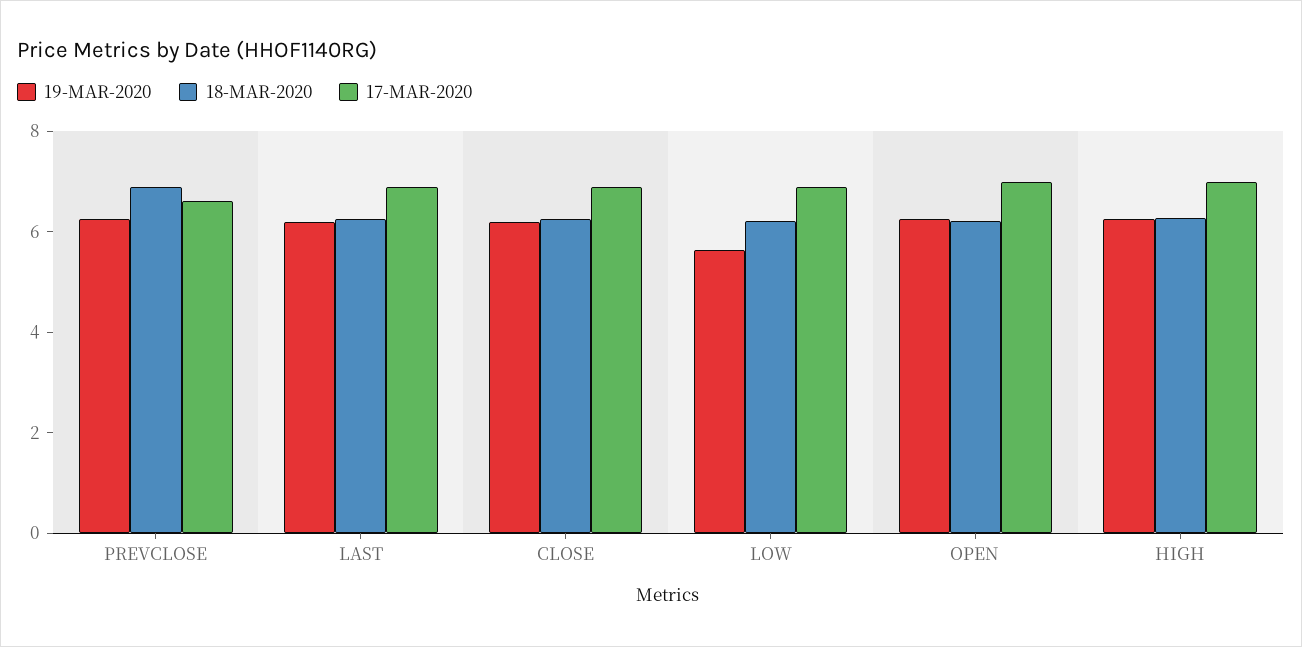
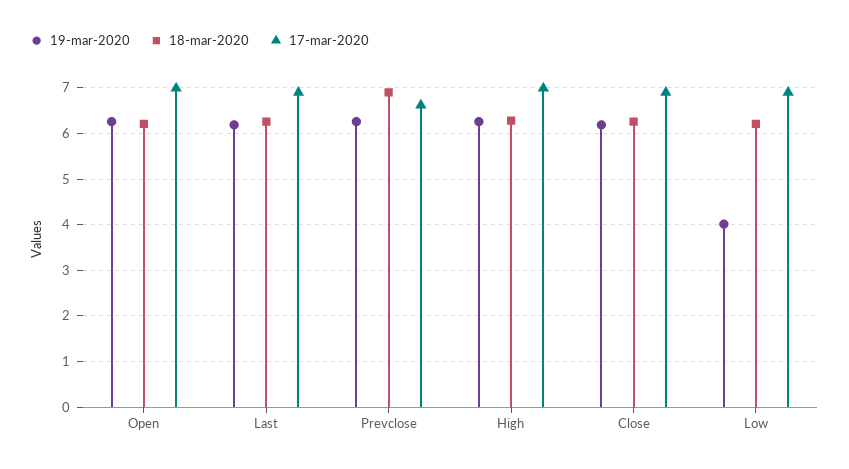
19-MAR-2020, LOW: 5.5 -> 4

